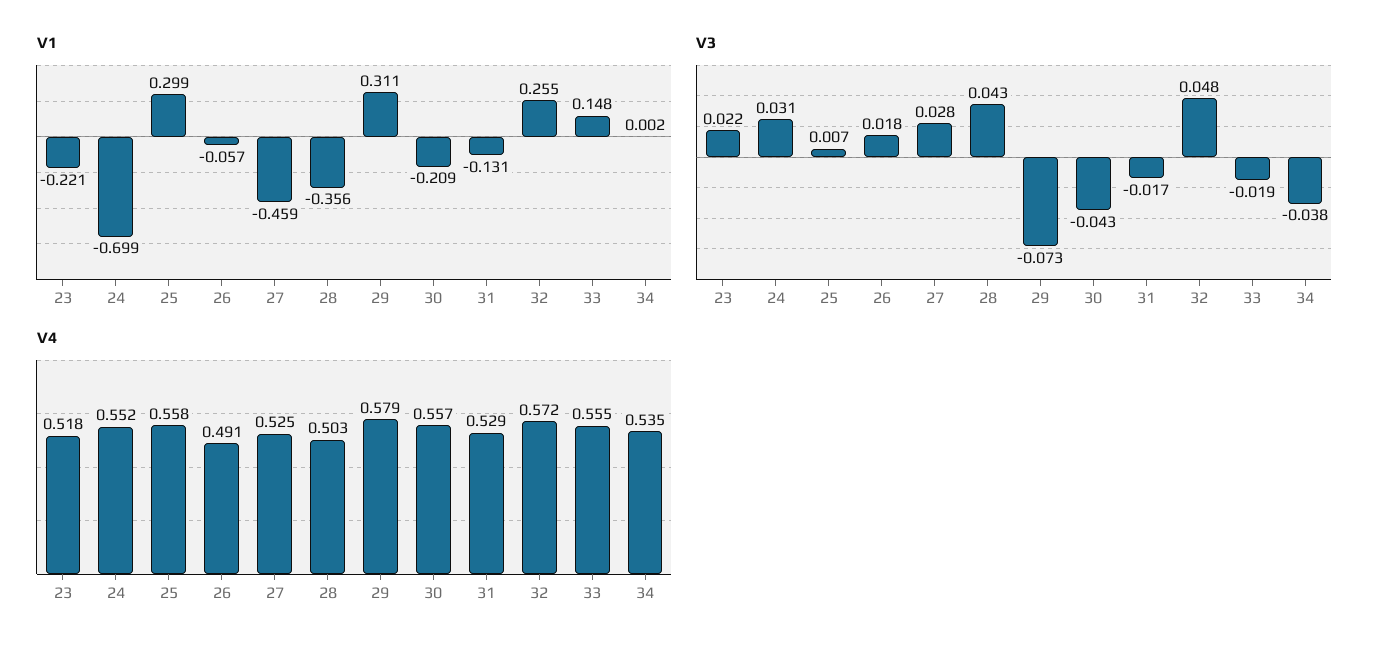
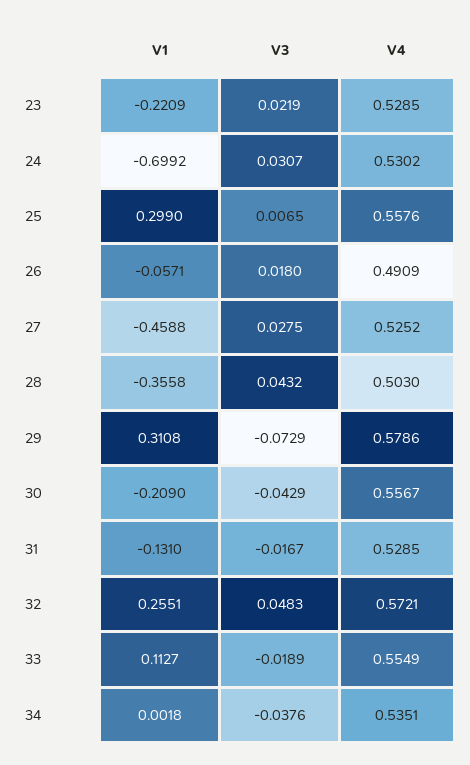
V1, 33: 0.148 -> 0.1127
V4, 23: 0.518 -> 0.5285
V4, 24: 0.552 -> 0.5302

